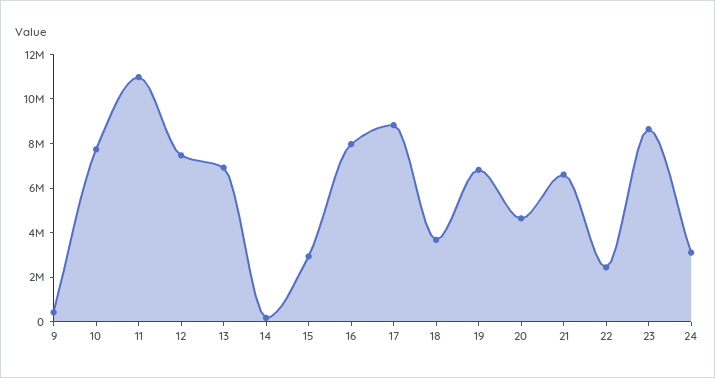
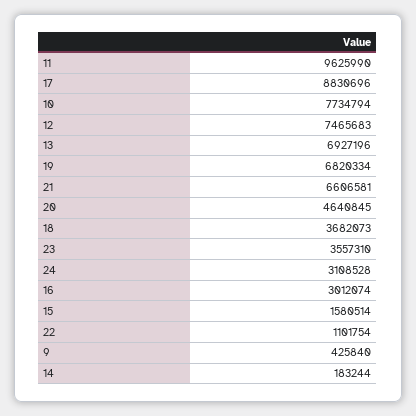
11: 11000000 -> 9625990
15: 3000000 -> 1580514
16: 8000000 -> 3012074
22: 2500000 -> 1101754
23: 8500000 -> 3557310

